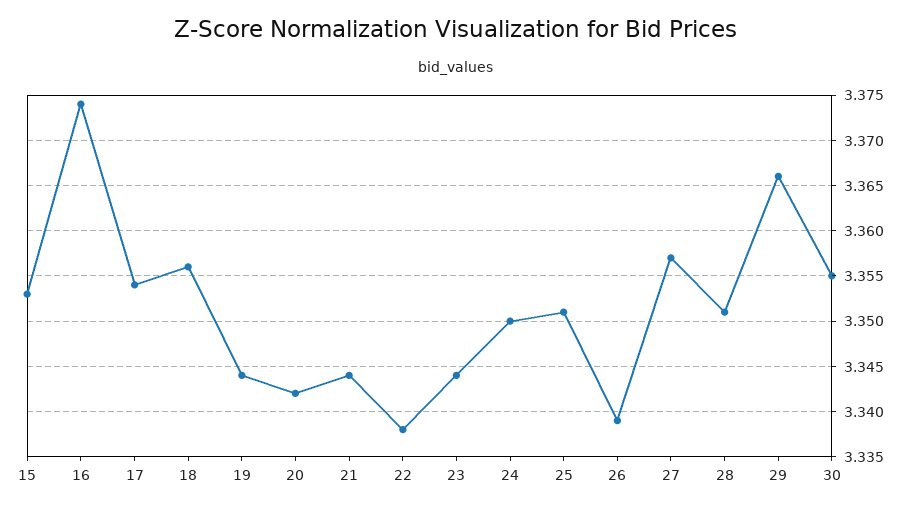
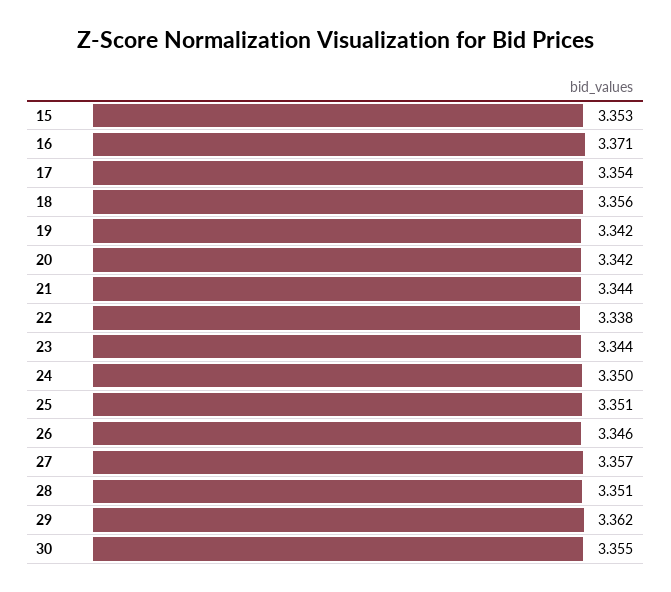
16: 3.374 -> 3.371
19: 3.344 -> 3.342
26: 3.339 -> 3.346
29: 3.366 -> 3.362

